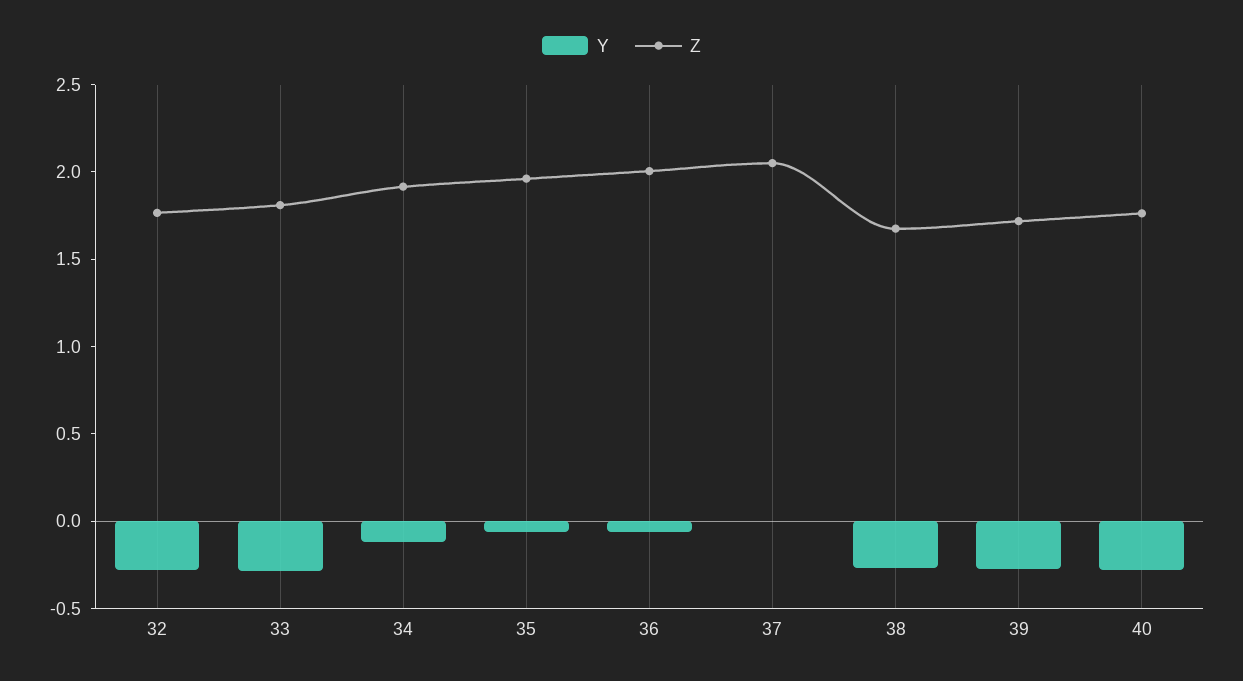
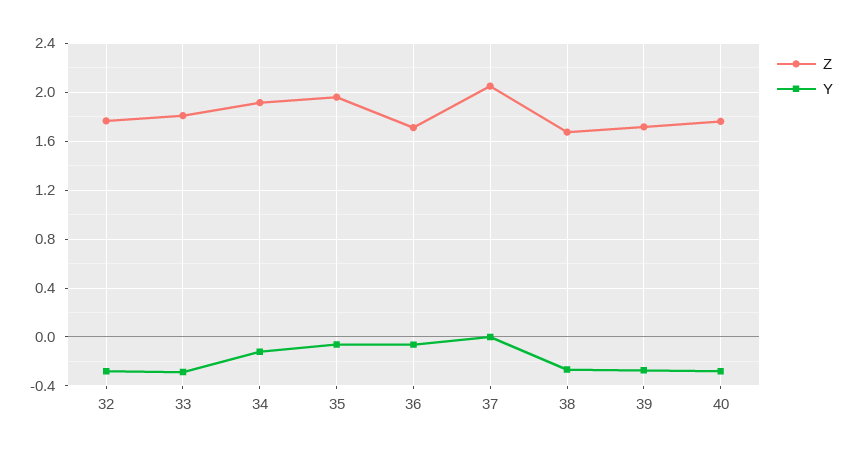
Z, 36: 2 -> 1.7

